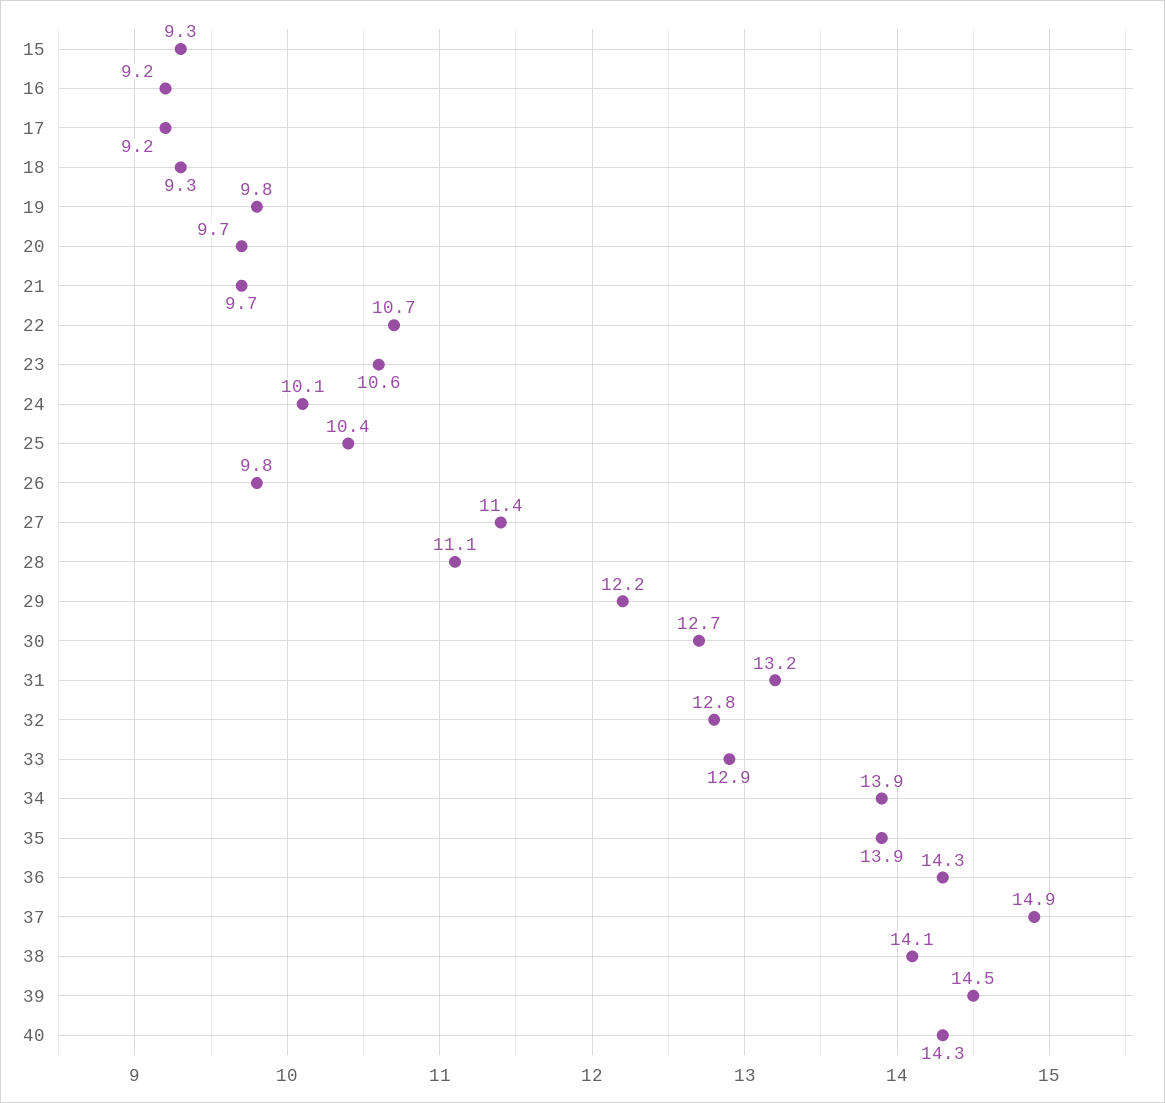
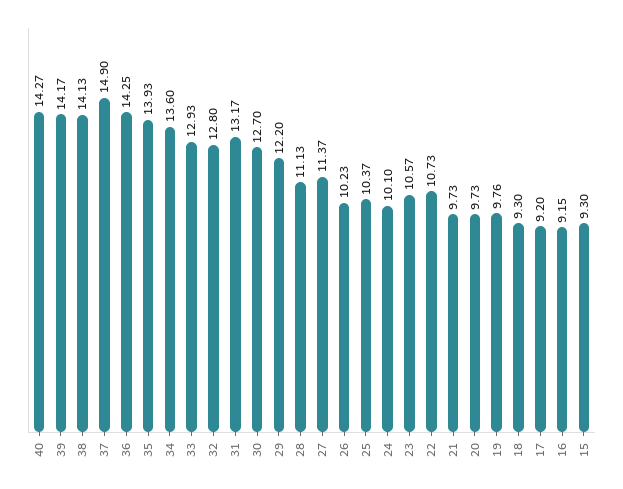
26: 9.8 -> 10.23
34: 13.9 -> 13.6
39: 14.5 -> 14.17

